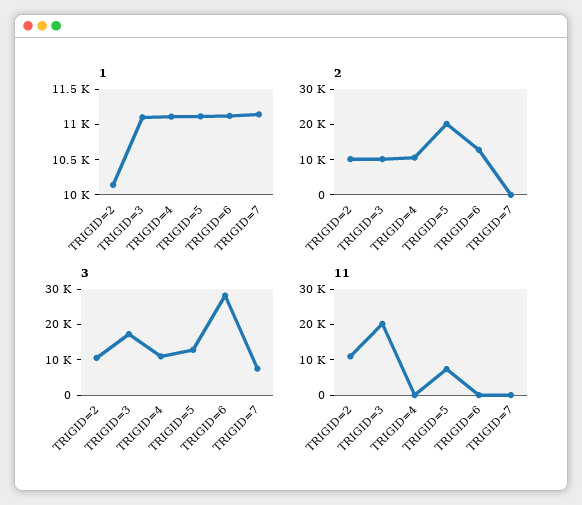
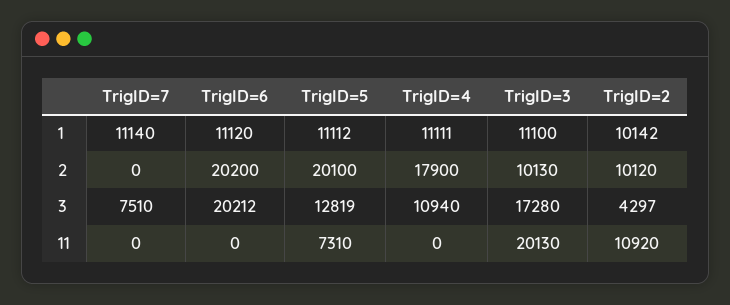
2, TRIGID=4: 10000 -> 17900
2, TRIGID=6: 12500 -> 20200
3, TRIGID=2: 10000 -> 4297
3, TRIGID=6: 27500 -> 20212

